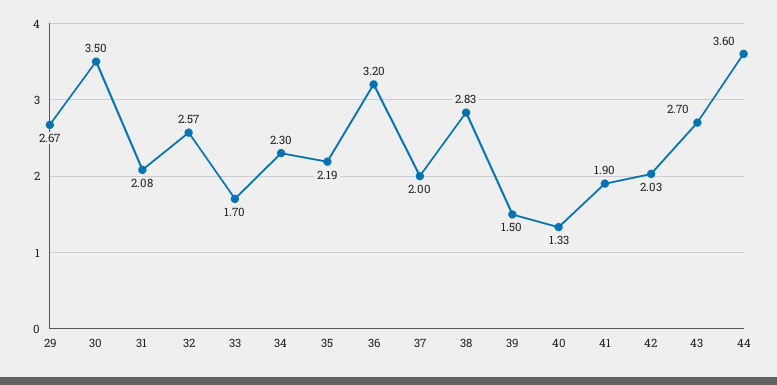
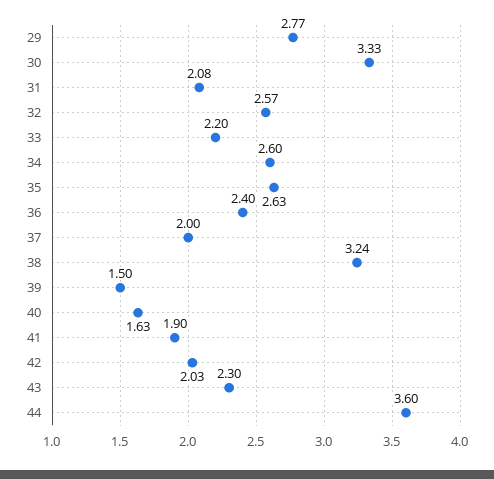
29: 2.67 -> 2.77
30: 3.5 -> 3.33
33: 1.7 -> 2.2
34: 2.3 -> 2.6
35: 2.19 -> 2.63
36: 3.2 -> 2.4
38: 2.83 -> 3.24
40: 1.33 -> 1.63
43: 2.7 -> 2.3

